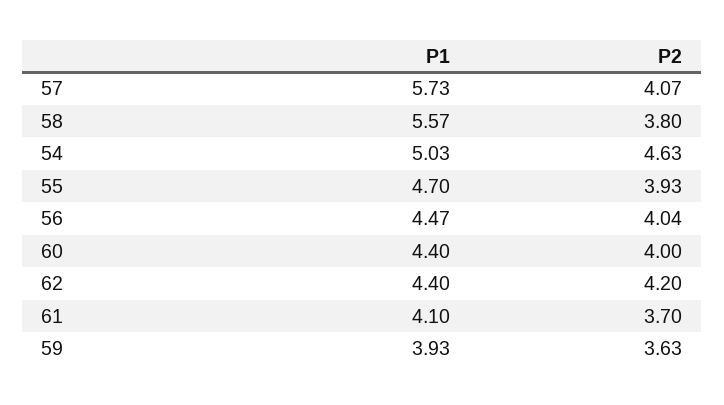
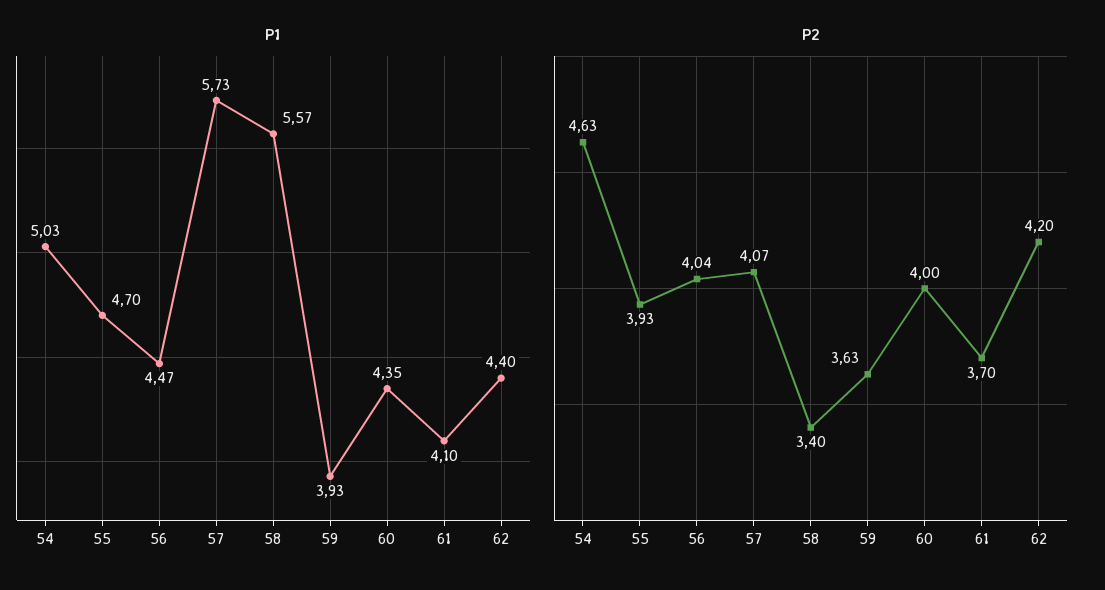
P2, 58: 3.8 -> 3.4
P1, 60: 4.4 -> 4.35

